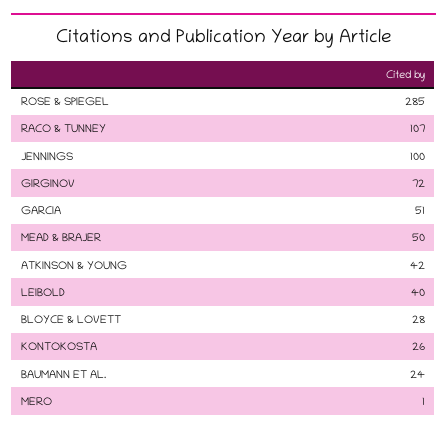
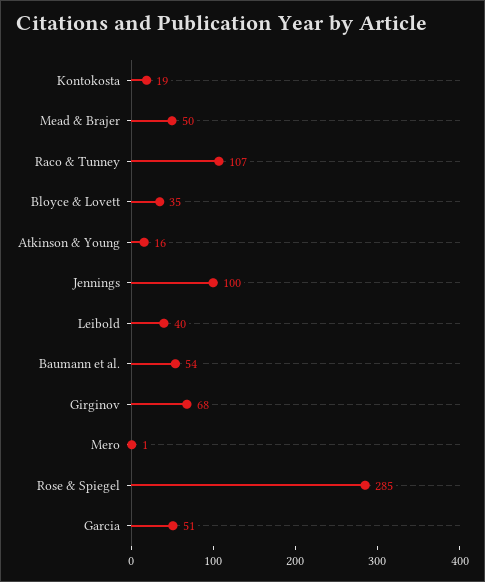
GIRGINOV: 72 -> 68
ATKINSON & YOUNG: 42 -> 16
BLOYCE & LOVETT: 28 -> 35
KONTOKOSTA: 26 -> 19
BAUMANN ET AL.: 24 -> 54

